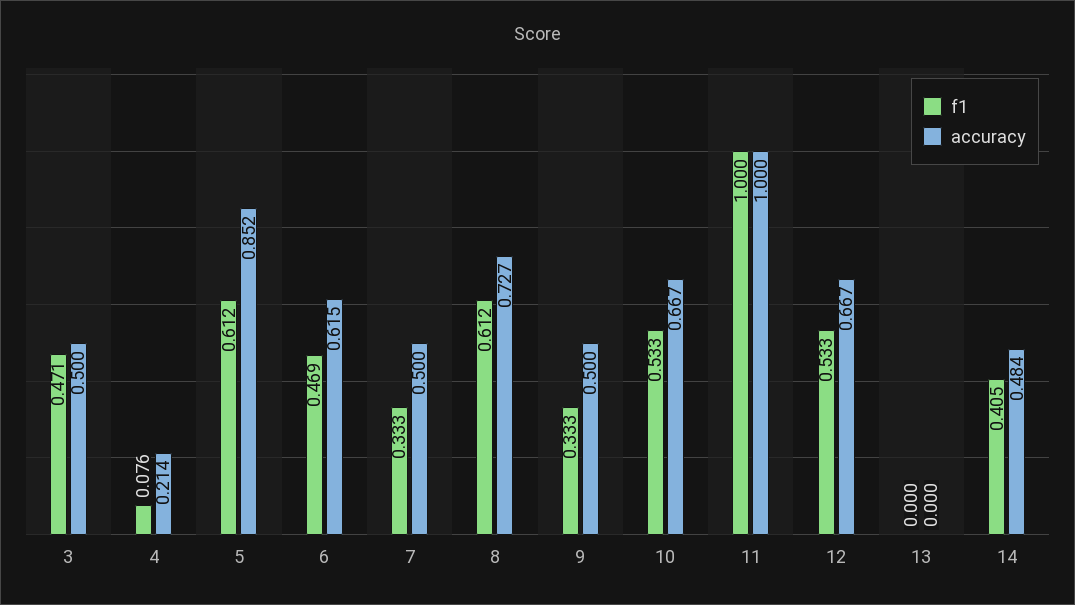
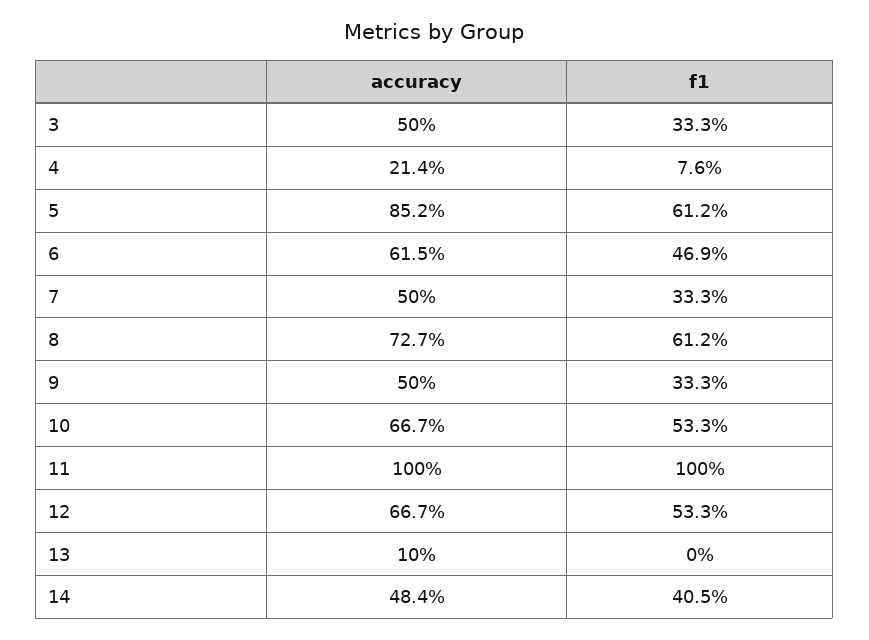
f1, 3: 0.471 -> 0.333
accuracy, 13: 0 -> 0.1

